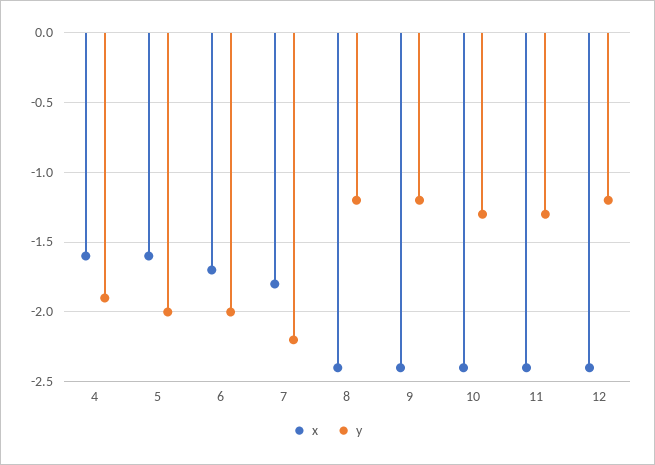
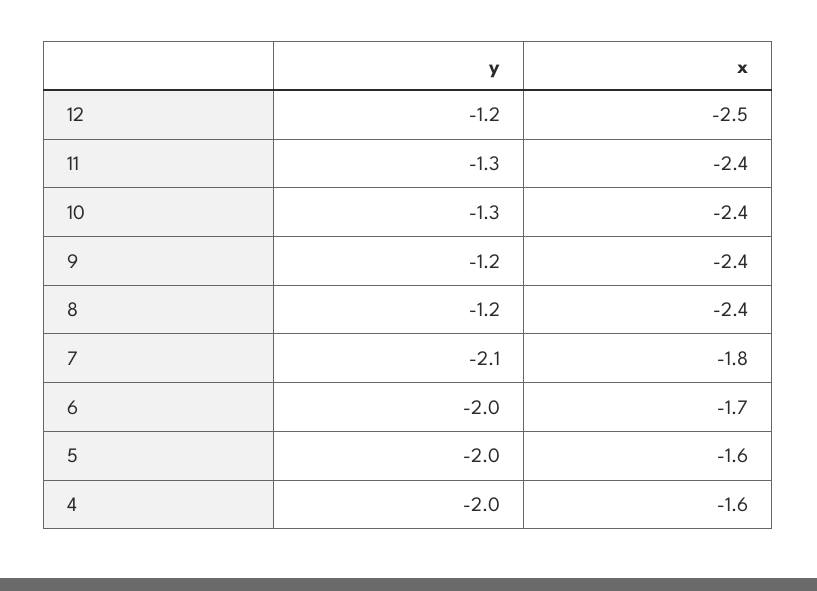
y, 4: -1.9 -> -2
y, 7: -2.2 -> -2.1
x, 12: -2.4 -> -2.5

